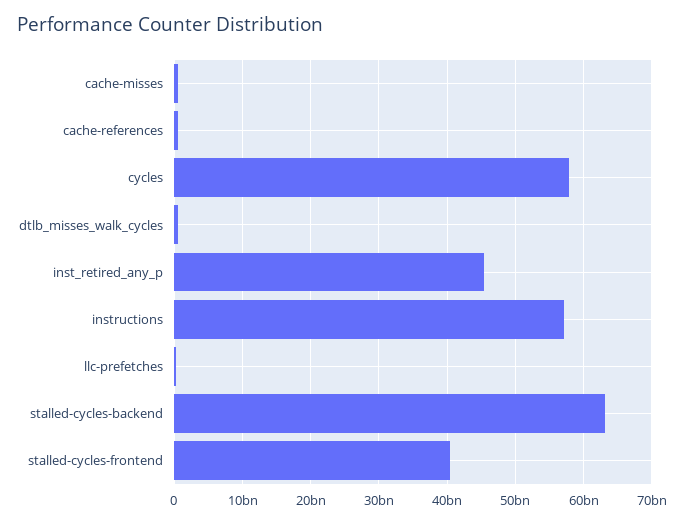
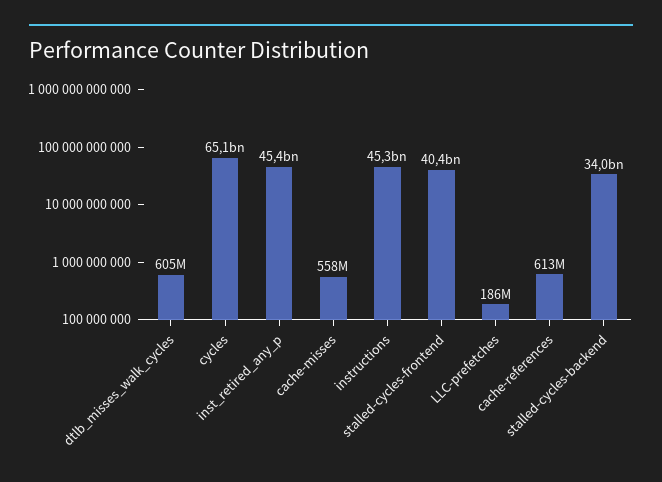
cycles: 58000000000 -> 65100000000
instructions: 57000000000 -> 45300000000
stalled-cycles-backend: 63000000000 -> 34000000000

